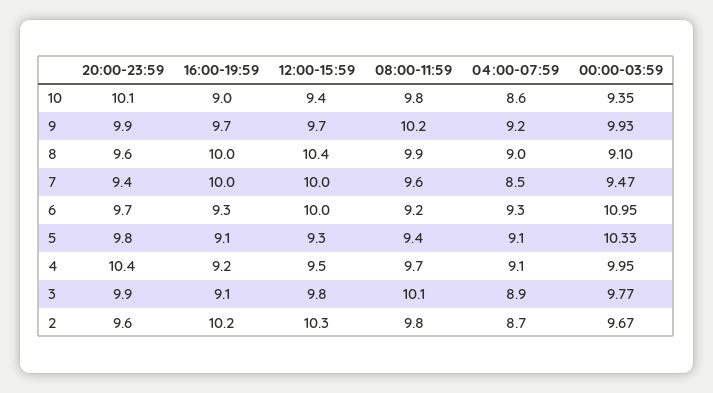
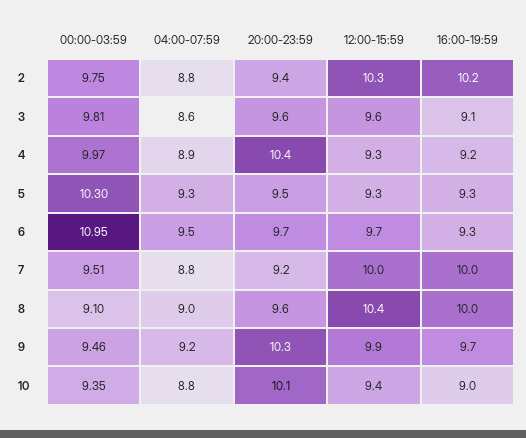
08:00-11:59, 10: 9.8 -> none
04:00-07:59, 10: 8.6 -> 8.8
20:00-23:59, 9: 9.9 -> 10.3
12:00-15:59, 9: 9.7 -> 9.9
08:00-11:59, 9: 10.2 -> none
00:00-03:59, 9: 9.93 -> 9.46
08:00-11:59, 8: 9.9 -> none
20:00-23:59, 7: 9.4 -> 9.2
08:00-11:59, 7: 9.6 -> none
04:00-07:59, 7: 8.5 -> 8.8
00:00-03:59, 7: 9.47 -> 9.51
12:00-15:59, 6: 10 -> 9.7
08:00-11:59, 6: 9.2 -> none
04:00-07:59, 6: 9.3 -> 9.5
20:00-23:59, 5: 9.8 -> 9.5
16:00-19:59, 5: 9.1 -> 9.3
08:00-11:59, 5: 9.4 -> none
04:00-07:59, 5: 9.1 -> 9.3
00:00-03:59, 5: 10.33 -> 10.3
12:00-15:59, 4: 9.5 -> 9.3
08:00-11:59, 4: 9.7 -> none
04:00-07:59, 4: 9.1 -> 8.9
00:00-03:59, 4: 9.95 -> 9.97
20:00-23:59, 3: 9.9 -> 9.6
12:00-15:59, 3: 9.8 -> 9.6
08:00-11:59, 3: 10.1 -> none
04:00-07:59, 3: 8.9 -> 8.6
00:00-03:59, 3: 9.77 -> 9.81
20:00-23:59, 2: 9.6 -> 9.4
08:00-11:59, 2: 9.8 -> none
04:00-07:59, 2: 8.7 -> 8.8
00:00-03:59, 2: 9.67 -> 9.75

